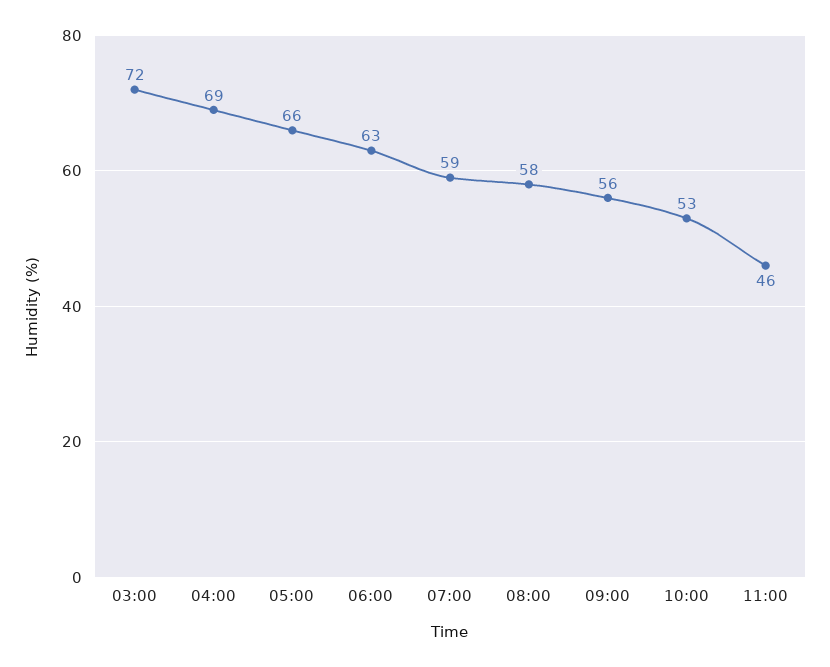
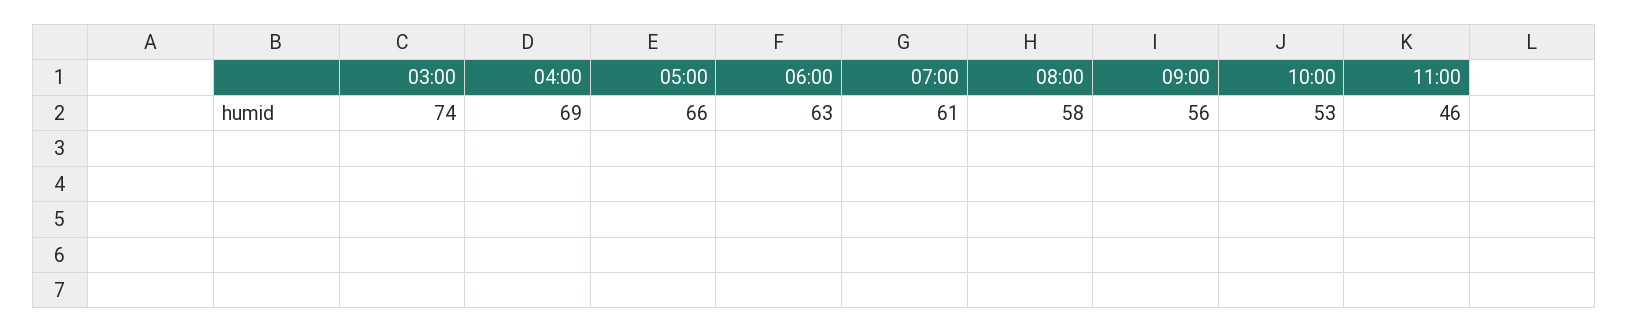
03:00: 72 -> 74
07:00: 59 -> 61

